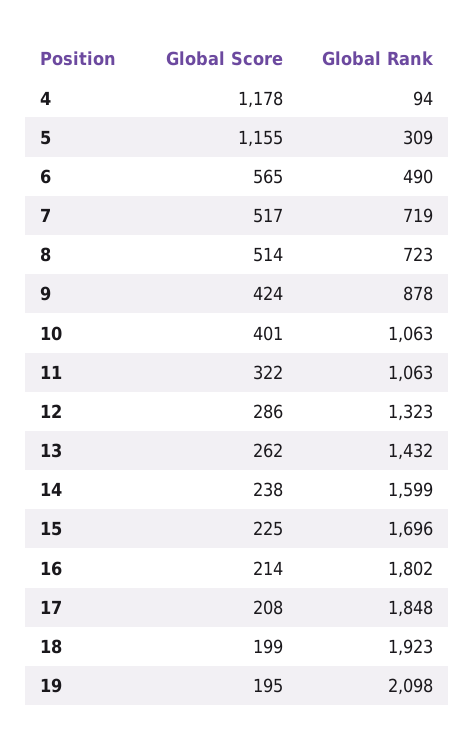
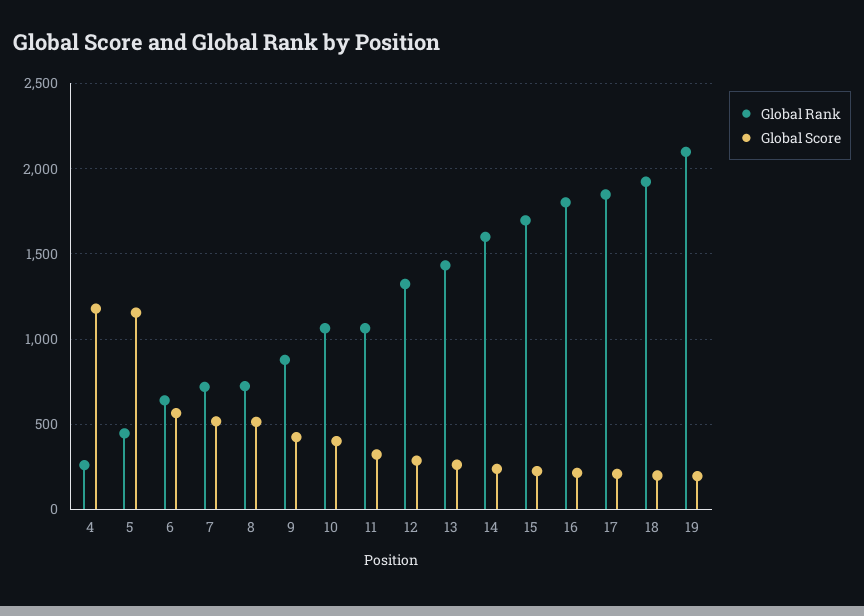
Global Rank, 4: 94 -> 250
Global Rank, 5: 309 -> 450
Global Rank, 6: 490 -> 650

